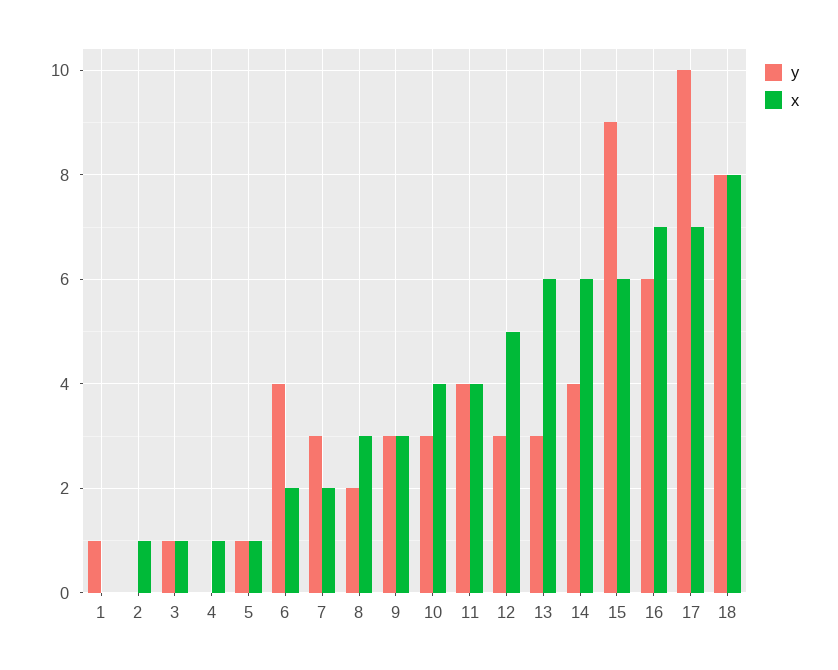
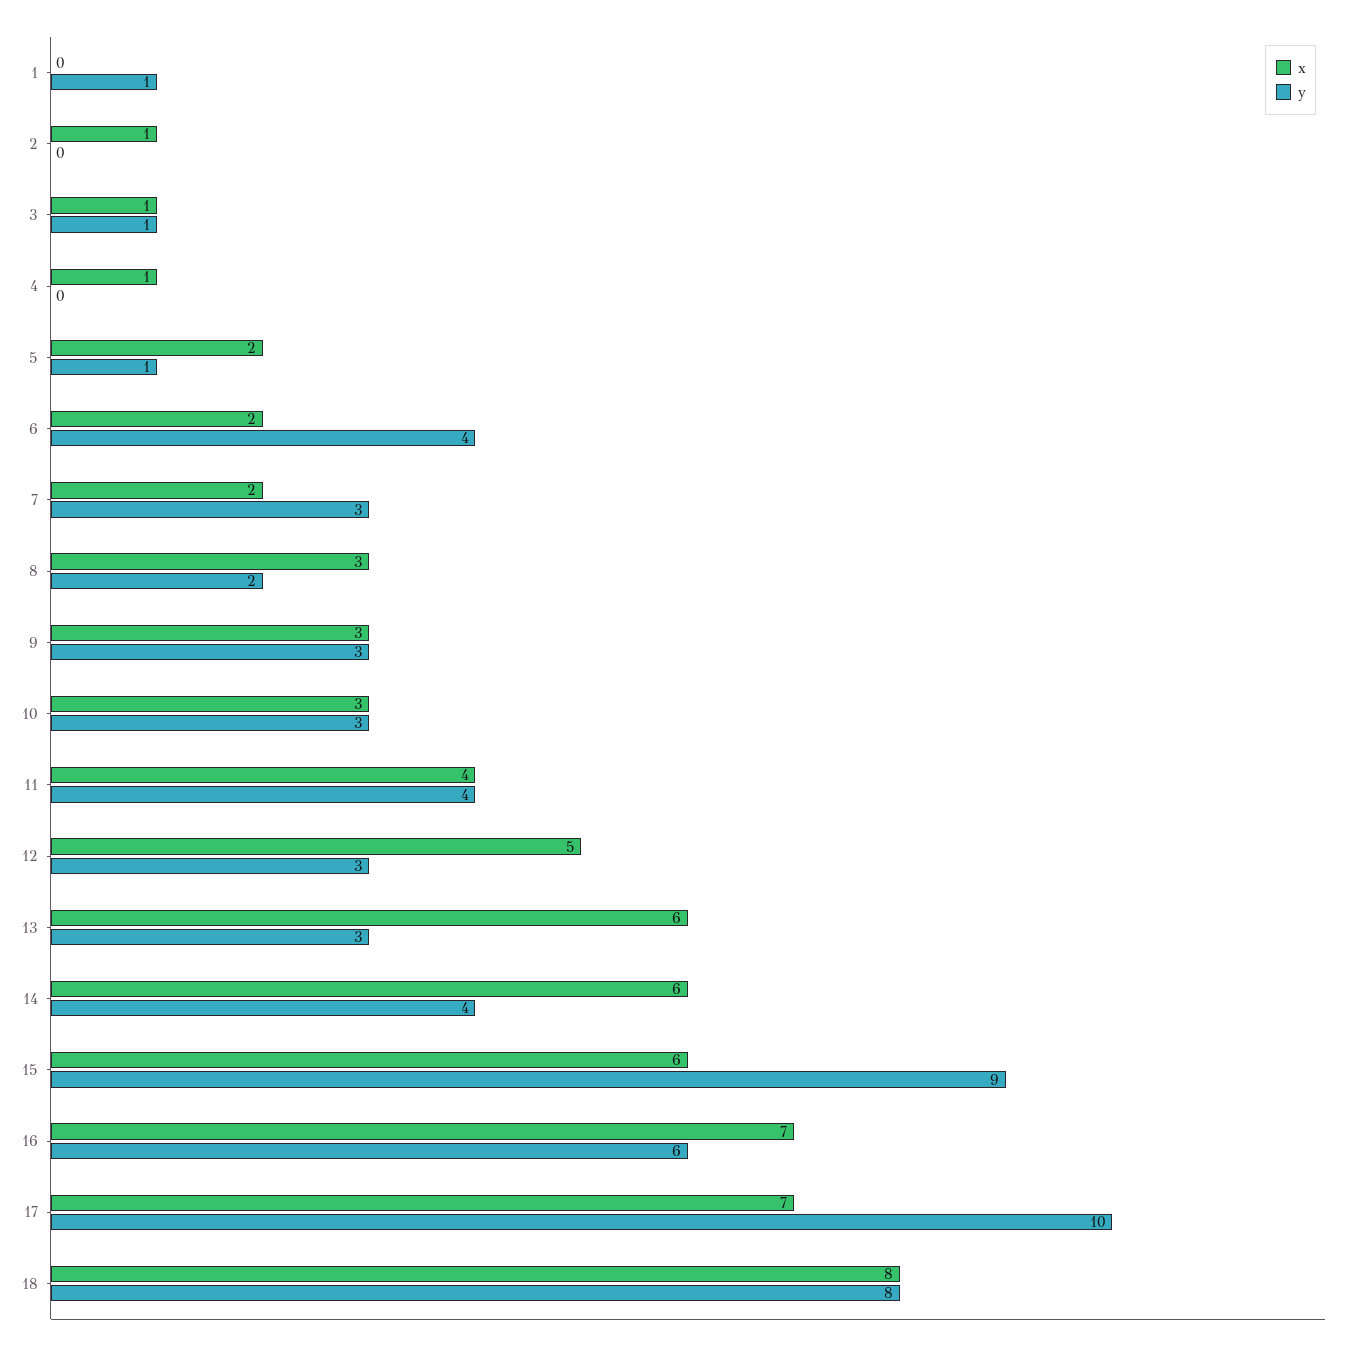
x, 5: 1 -> 2
x, 10: 4 -> 3

